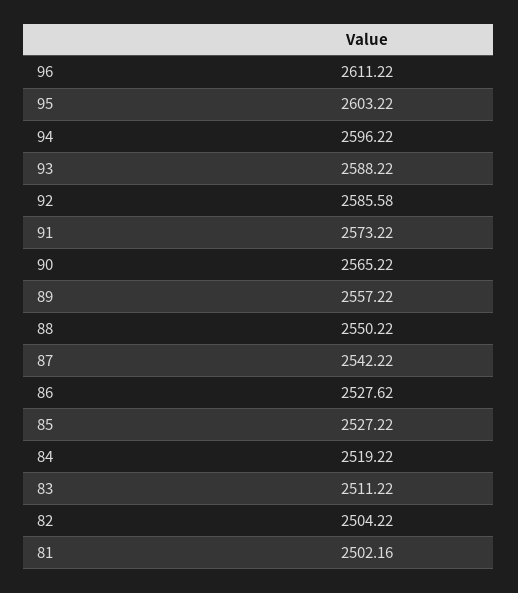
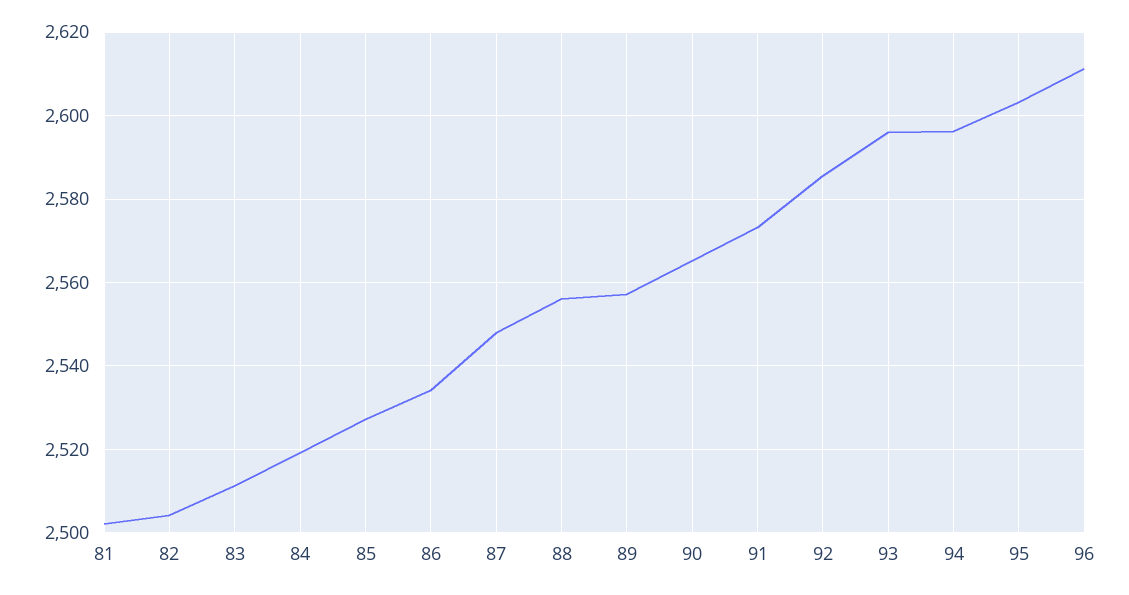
93: 2588.22 -> 2596
88: 2550.22 -> 2556
87: 2542.22 -> 2548
86: 2527.62 -> 2534

